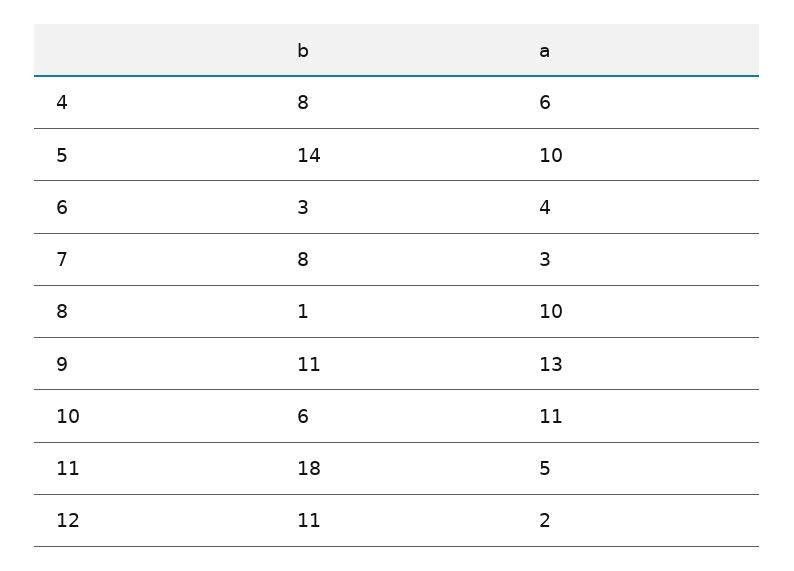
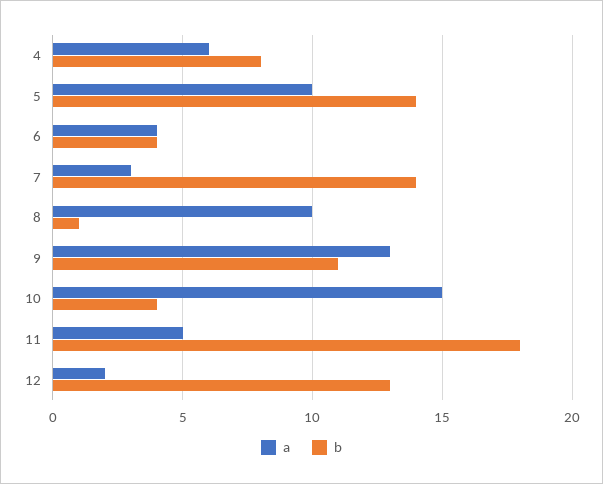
b, 6: 3 -> 4
b, 7: 8 -> 14
b, 10: 6 -> 4
a, 10: 11 -> 15
b, 12: 11 -> 13

